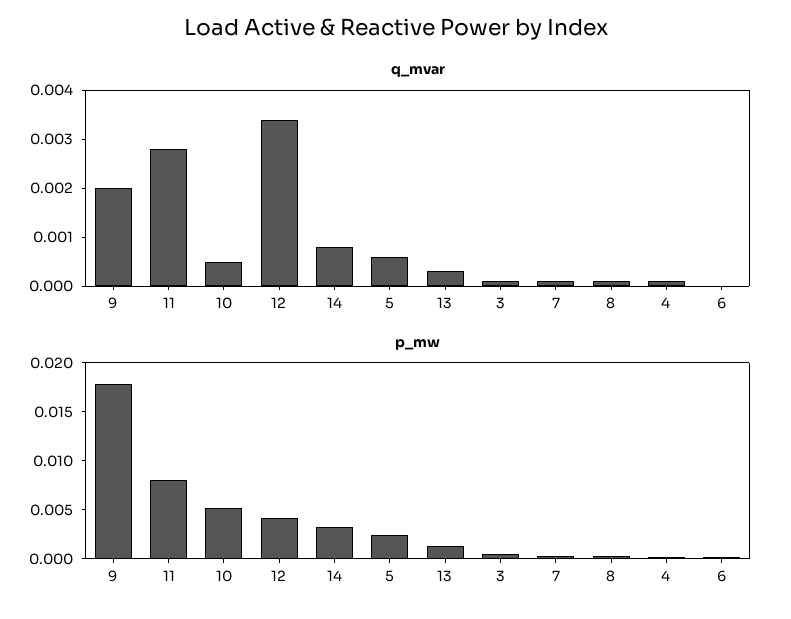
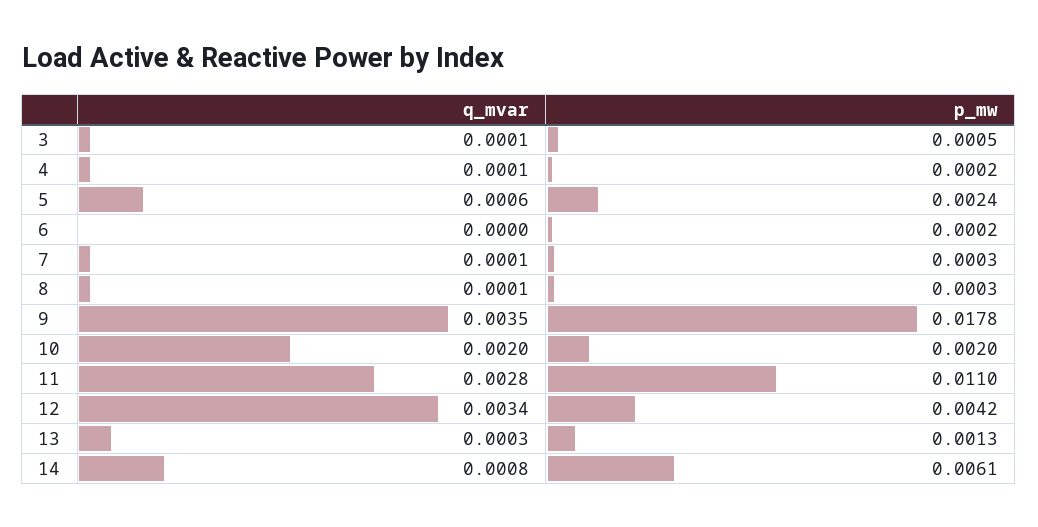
q_mvar, 9: 0.002 -> 0.0035
q_mvar, 10: 0.0005 -> 0.002
p_mw, 11: 0.008 -> 0.011
p_mw, 10: 0.005 -> 0.002
p_mw, 14: 0.003 -> 0.0061

